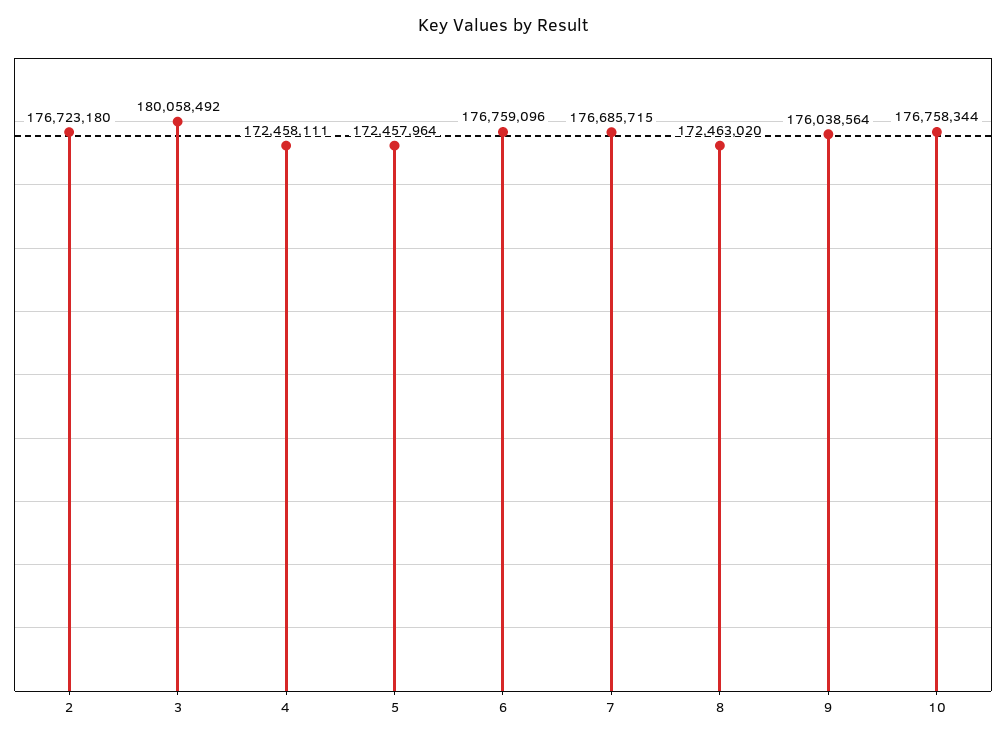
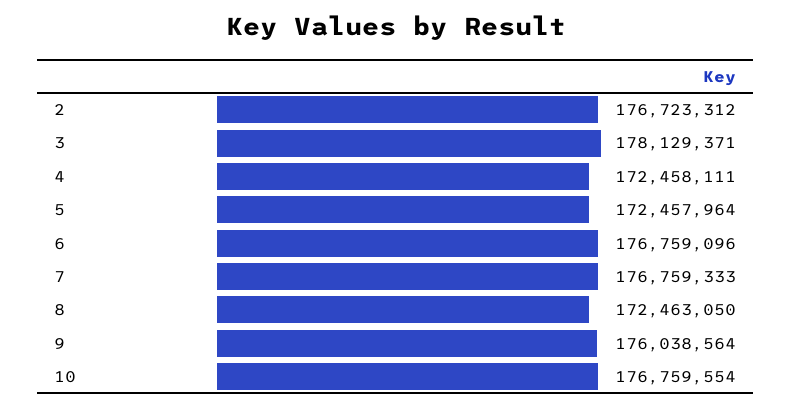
2: 176723180 -> 176723312
3: 180058492 -> 178129371
7: 176685715 -> 176759333
8: 172463020 -> 172463050
10: 176758344 -> 176759554

